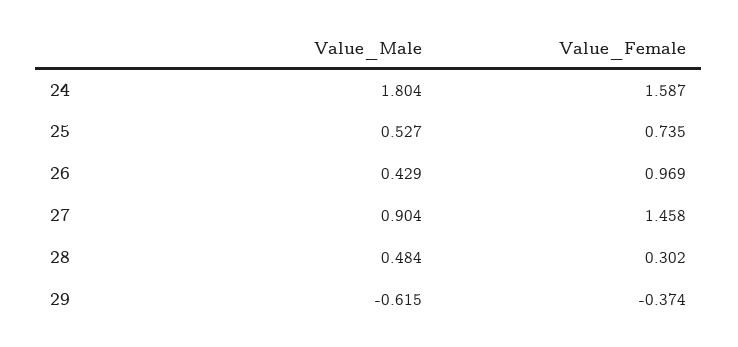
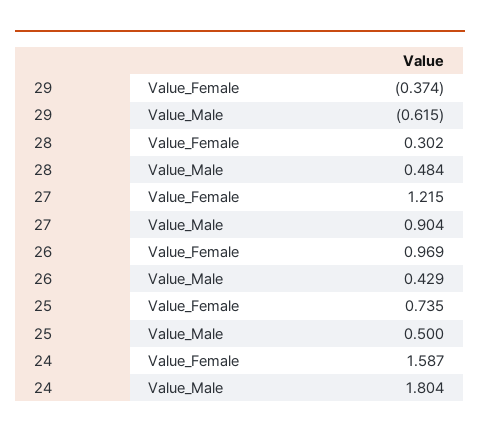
Value_Male, 25: 0.527 -> 0.5
Value_Female, 27: 1.458 -> 1.215

